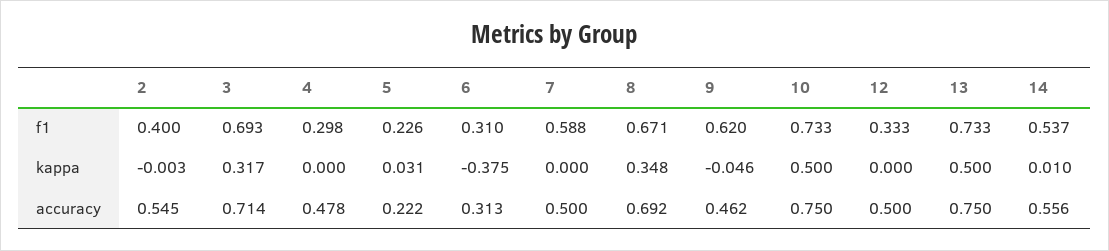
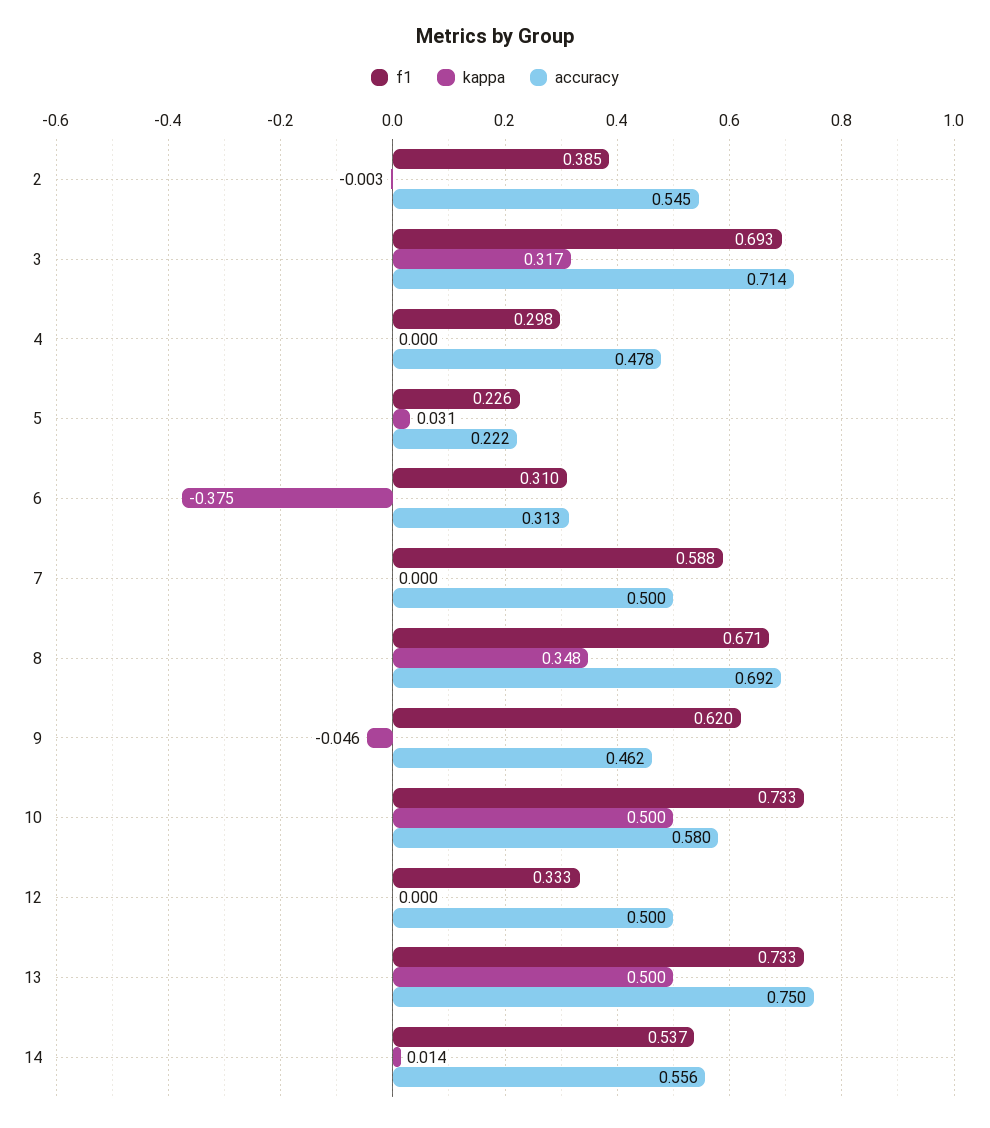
f1, 2: 0.4 -> 0.385
kappa, 14: 0.01 -> 0.014
accuracy, 10: 0.75 -> 0.58

